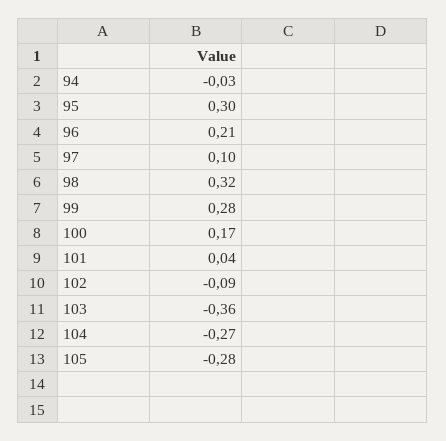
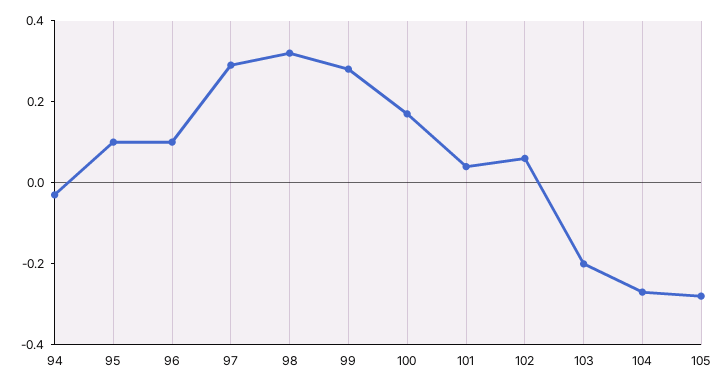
95: 0.3 -> 0.1
96: 0.21 -> 0.1
97: 0.1 -> 0.3
102: -0.09 -> 0.05
103: -0.36 -> -0.2

